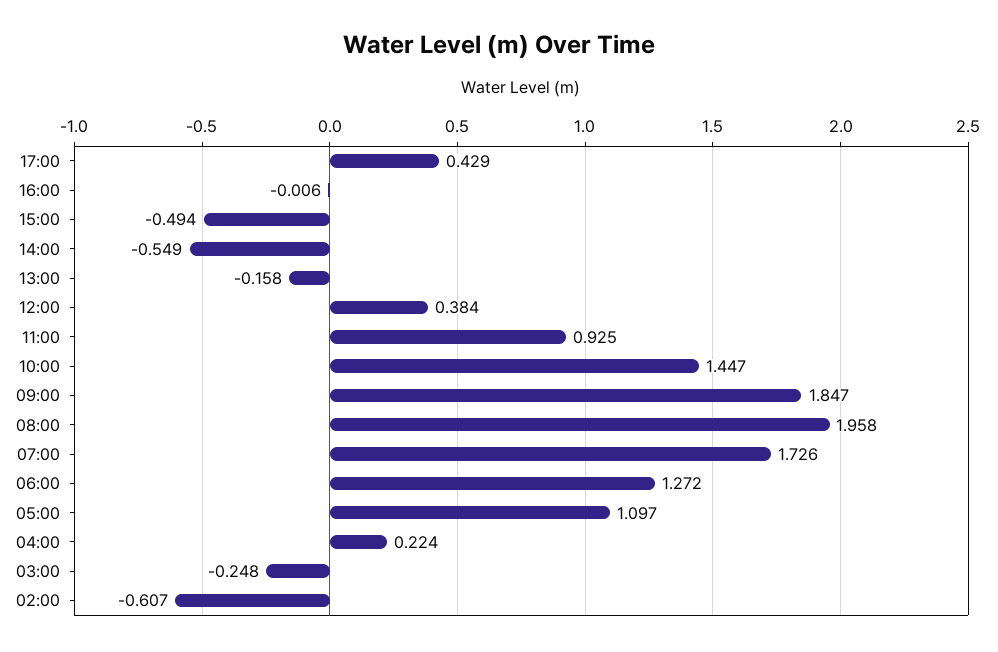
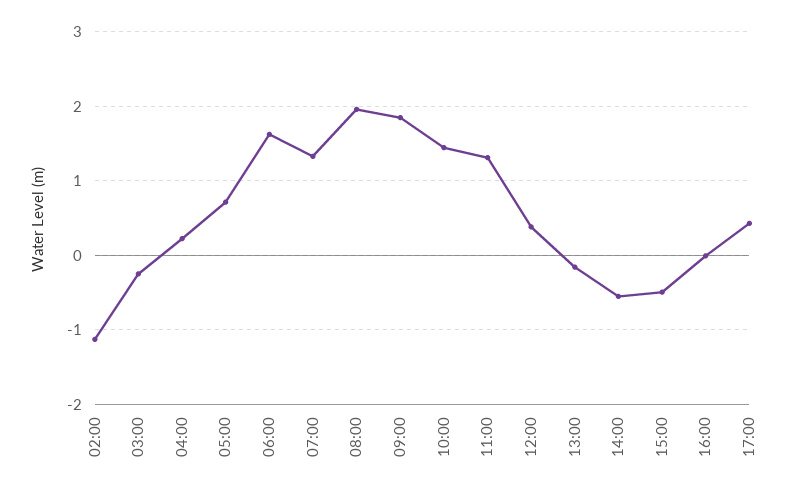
11:00: 0.925 -> 1.3
07:00: 1.726 -> 1.3
06:00: 1.272 -> 1.6
05:00: 1.097 -> 0.7
02:00: -0.607 -> -1.1

